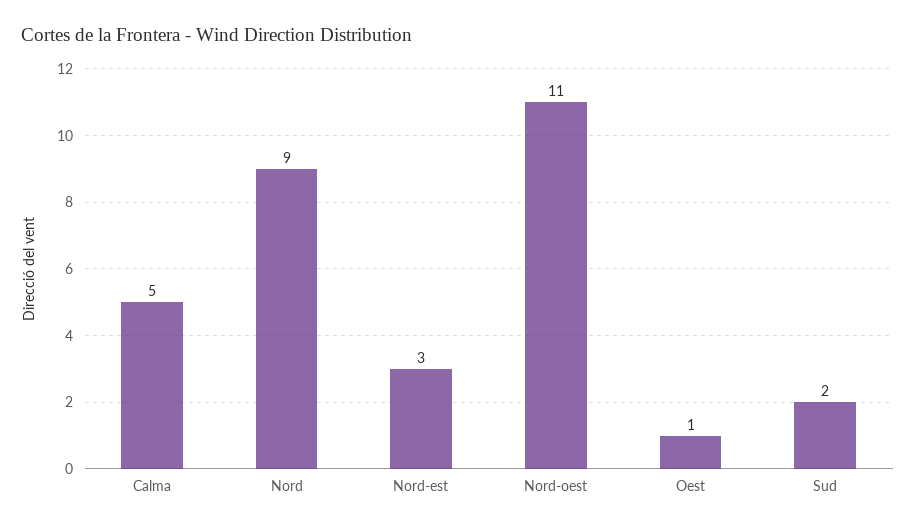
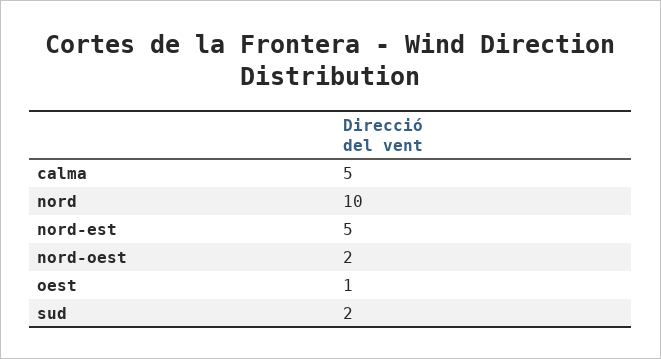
Nord: 9 -> 10
Nord-est: 3 -> 5
Nord-oest: 11 -> 2

